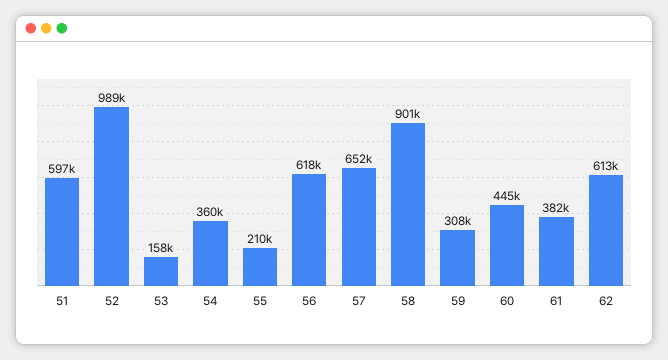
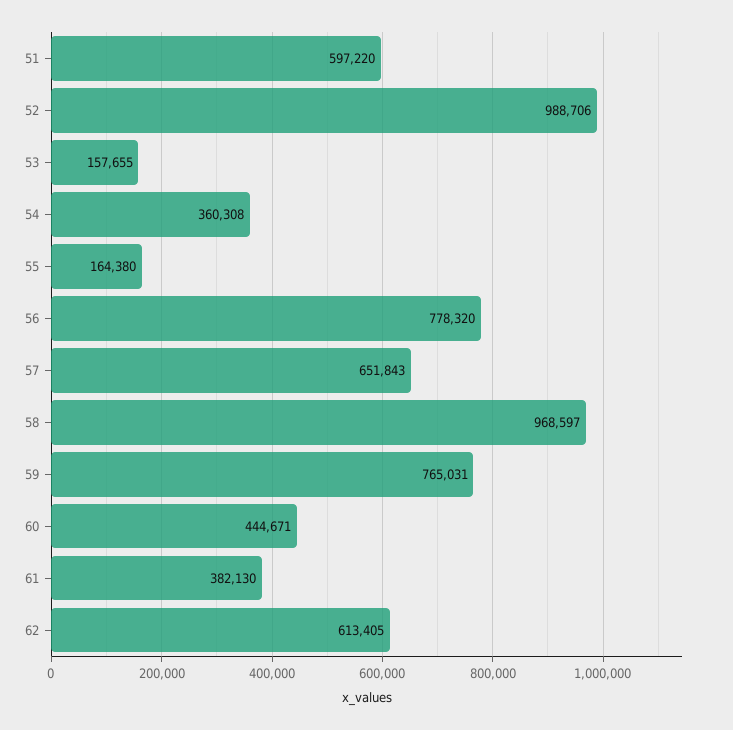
55: 210000 -> 164380
56: 618000 -> 778320
58: 901000 -> 968597
59: 308000 -> 765031

